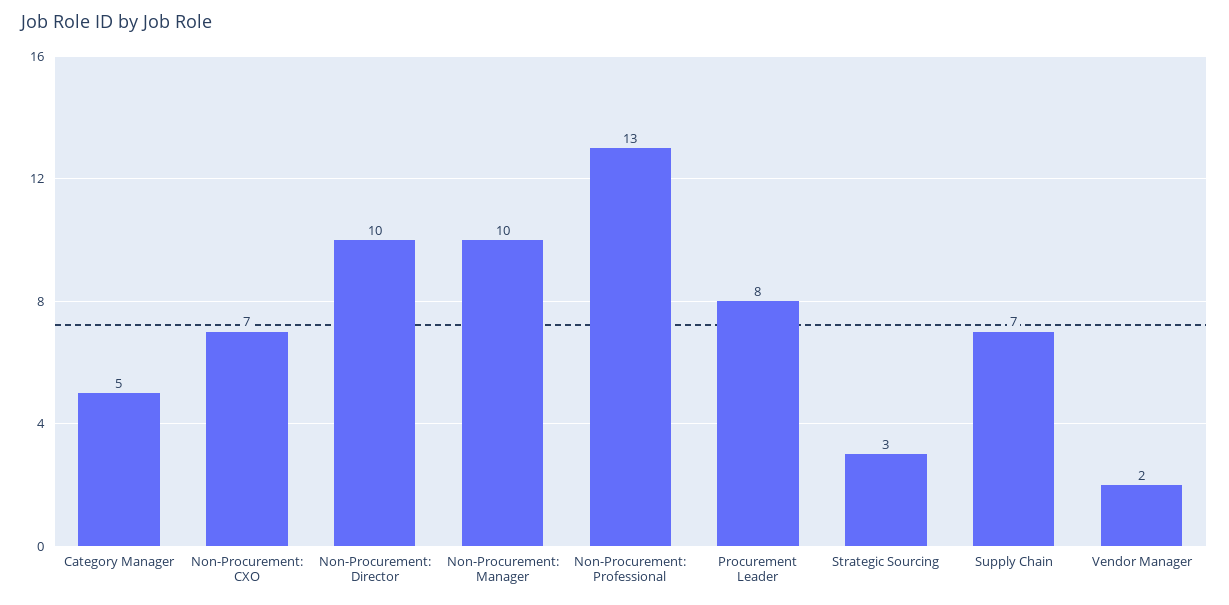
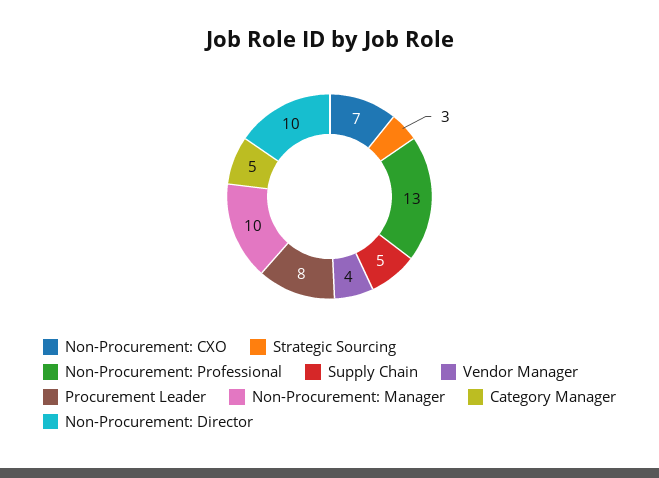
Supply Chain: 7 -> 5
Vendor Manager: 2 -> 4

